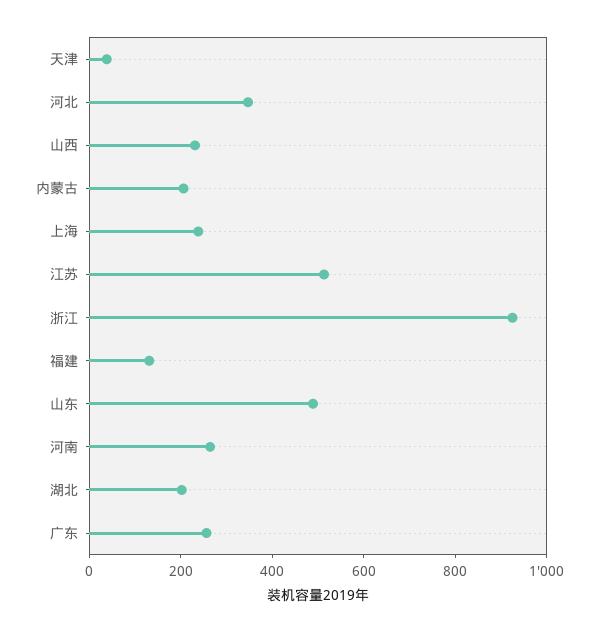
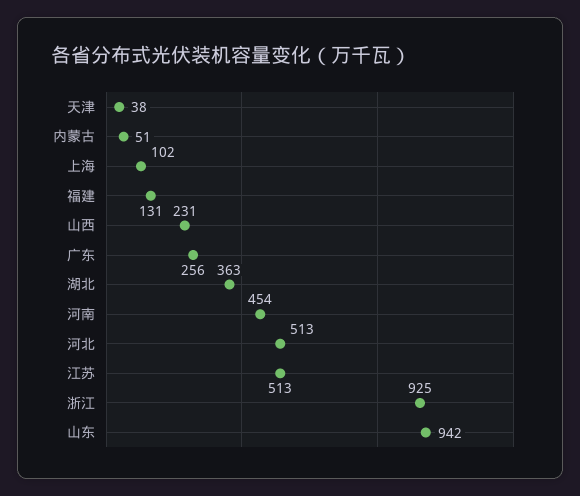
河北: 350 -> 513
内蒙古: 200 -> 51
上海: 250 -> 102
山东: 500 -> 942
河南: 250 -> 454
湖北: 200 -> 363

